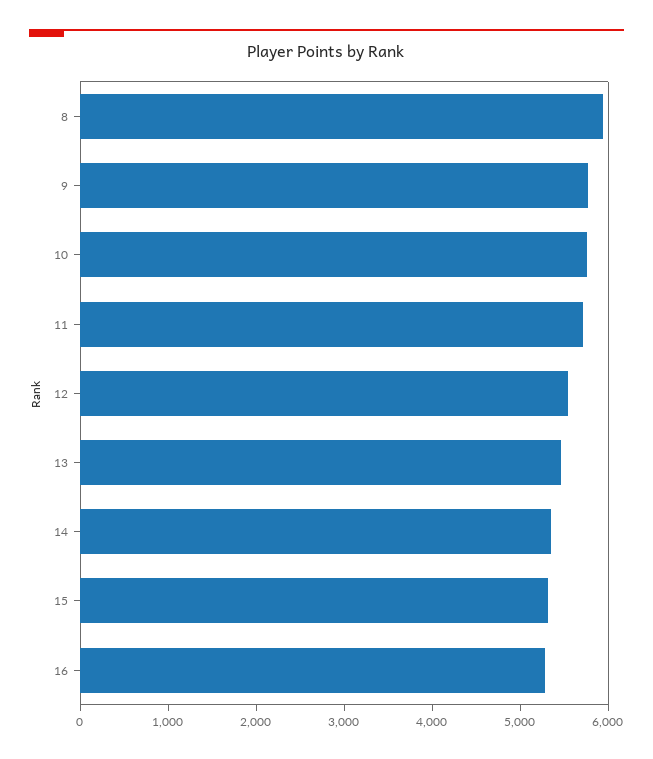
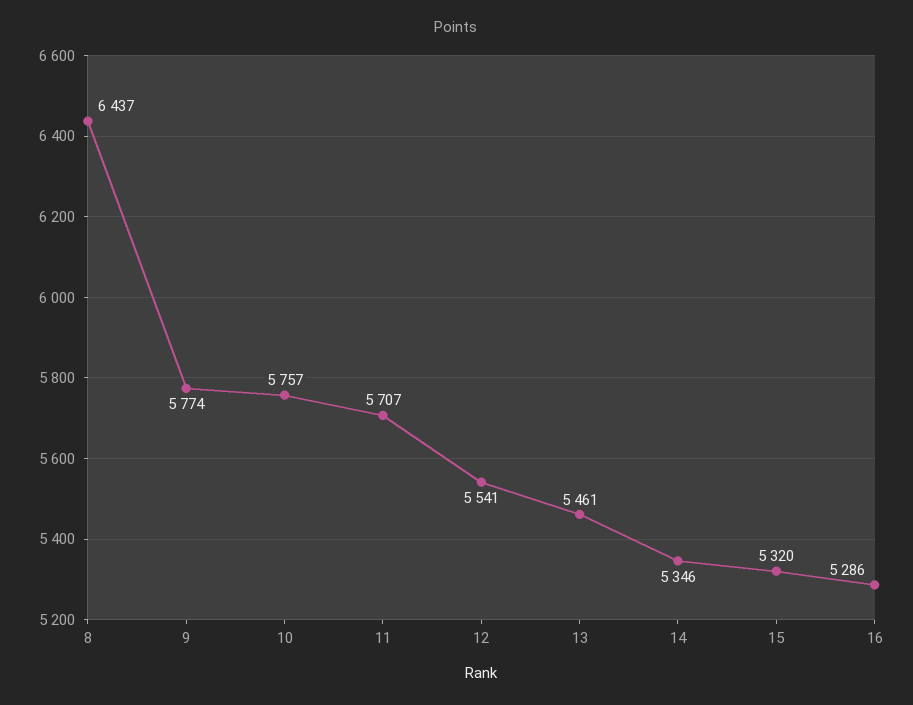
8: 6000 -> 6437

